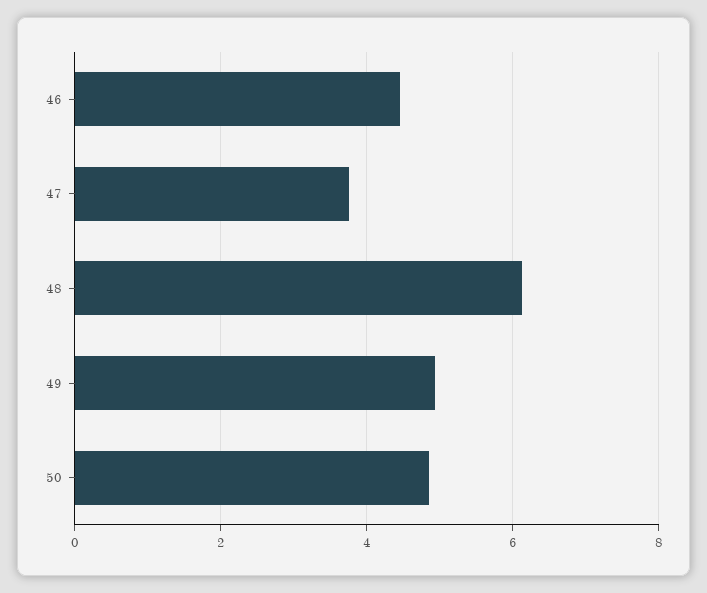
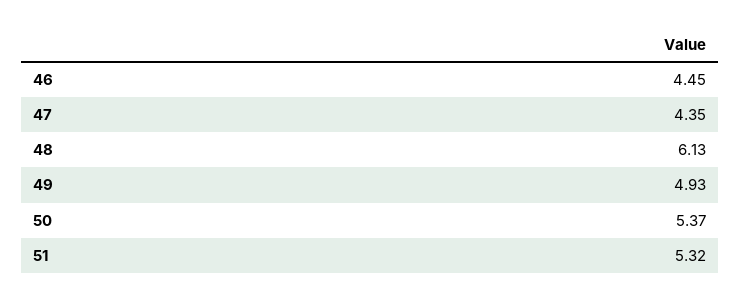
47: 3.8 -> 4.35
50: 4.8 -> 5.37
51: none -> 5.32

